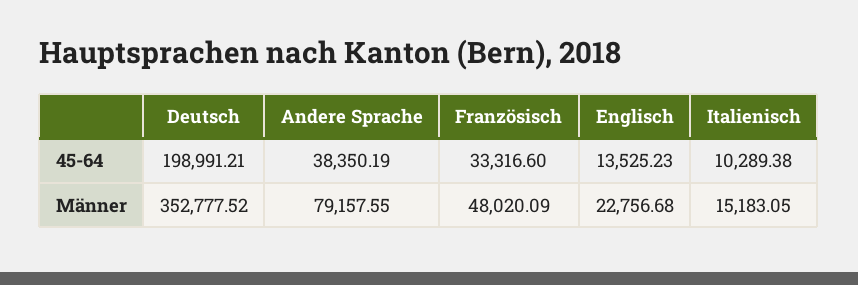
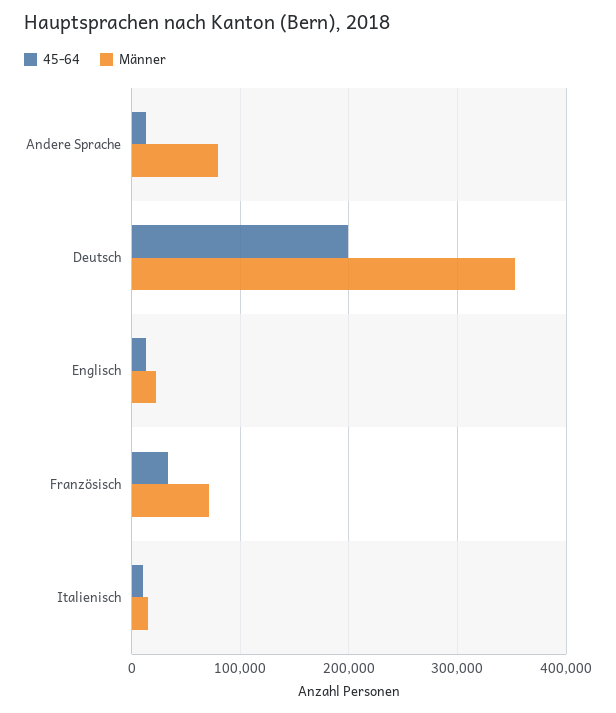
45-64, Andere Sprache: 38350.19 -> 10000
Männer, Französisch: 48020.09 -> 70000

